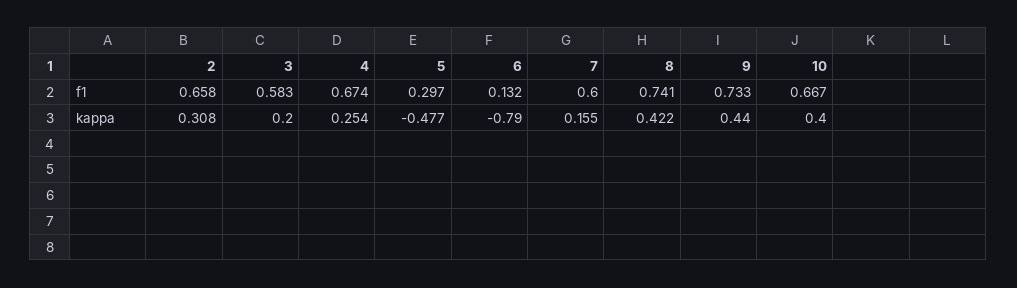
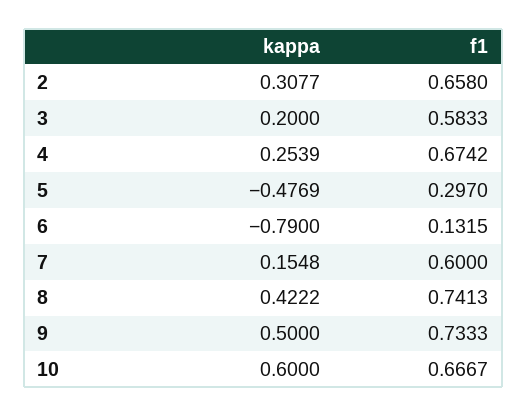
9, kappa: 0.44 -> 0.5
10, kappa: 0.4 -> 0.6

